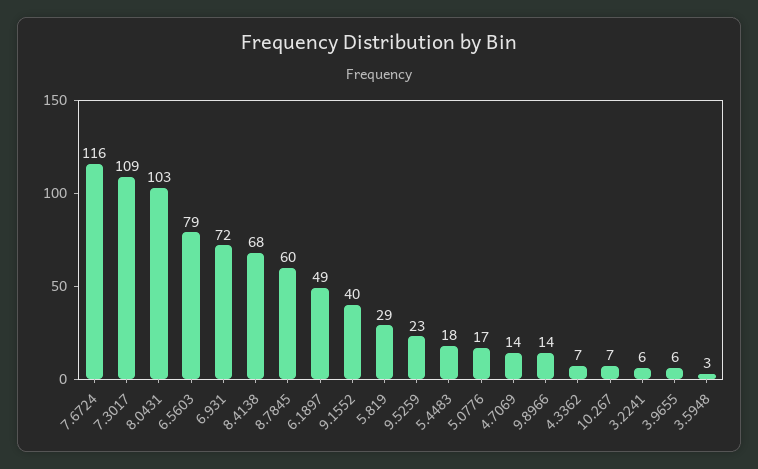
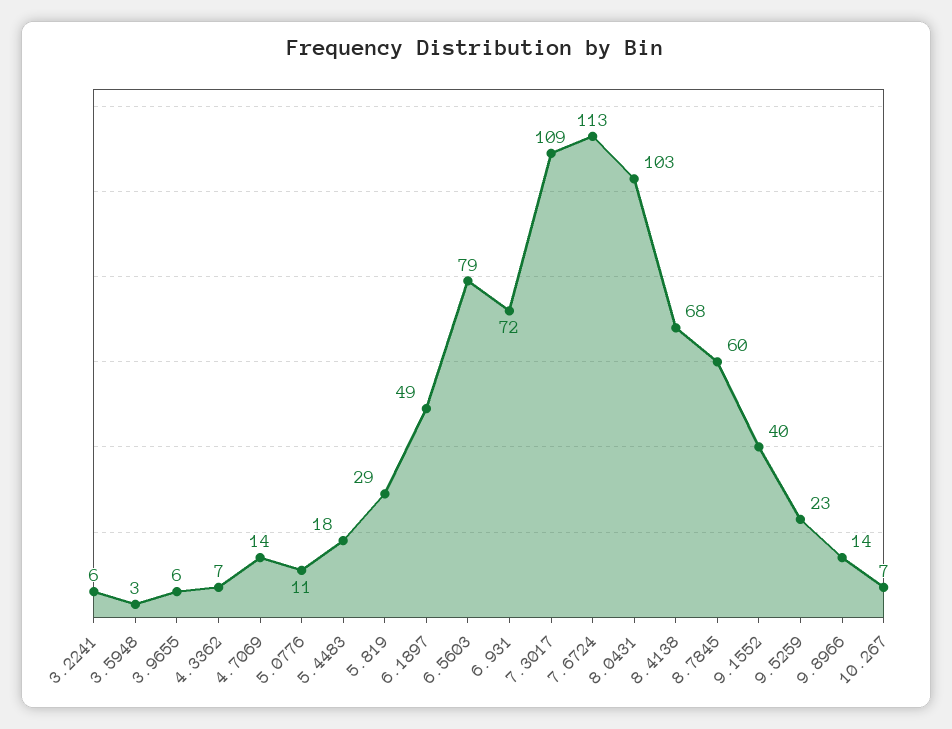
7.6724: 116 -> 113
5.0776: 17 -> 11

